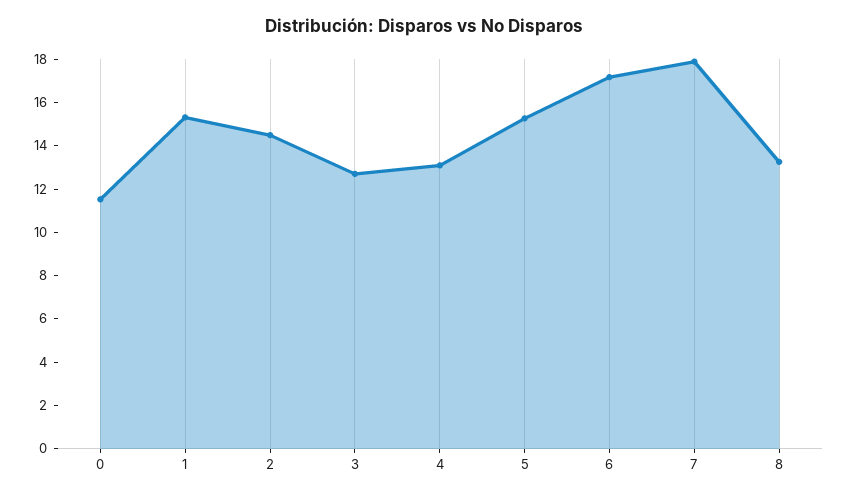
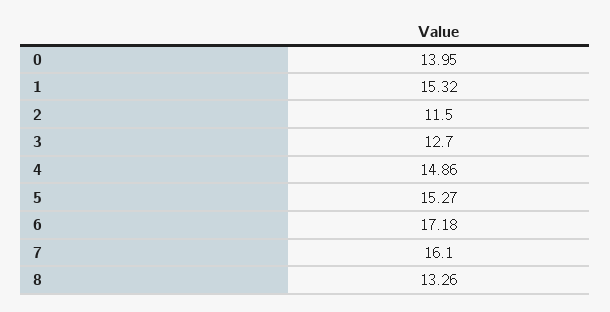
0: 11.5 -> 13.95
2: 14.5 -> 11.5
4: 13 -> 14.86
7: 18 -> 16.1

